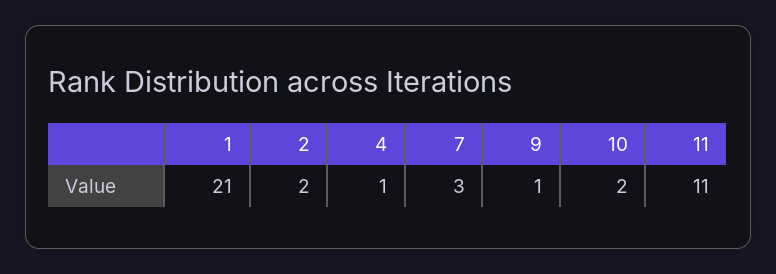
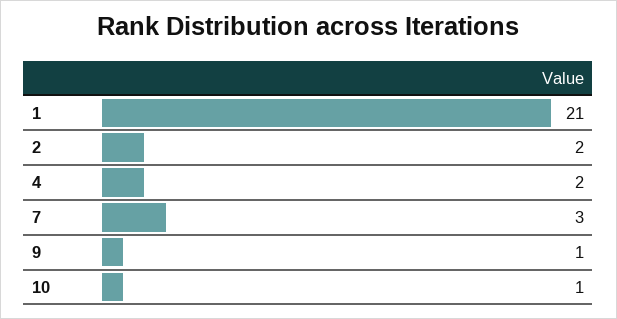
4: 1 -> 2
10: 2 -> 1
11: 11 -> none

